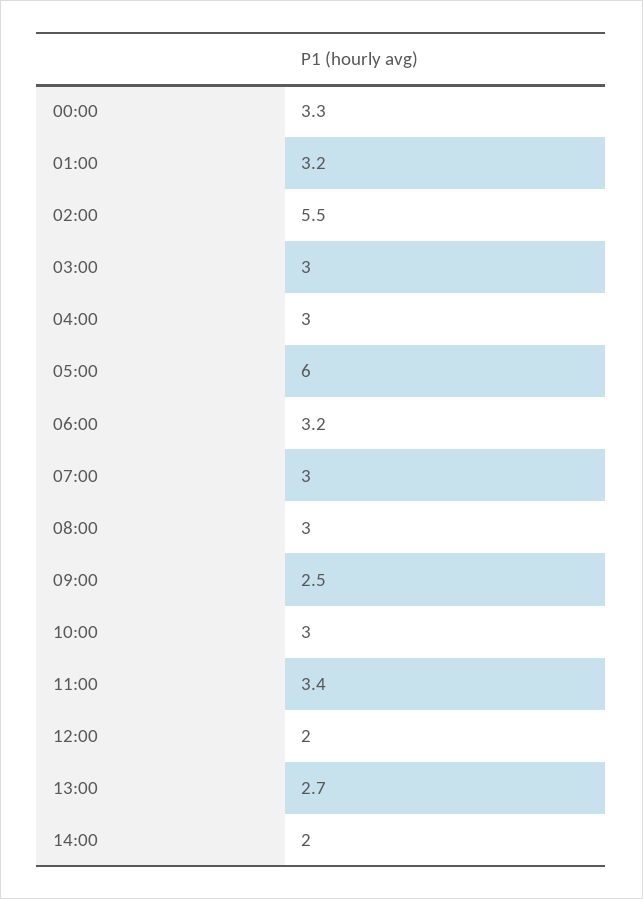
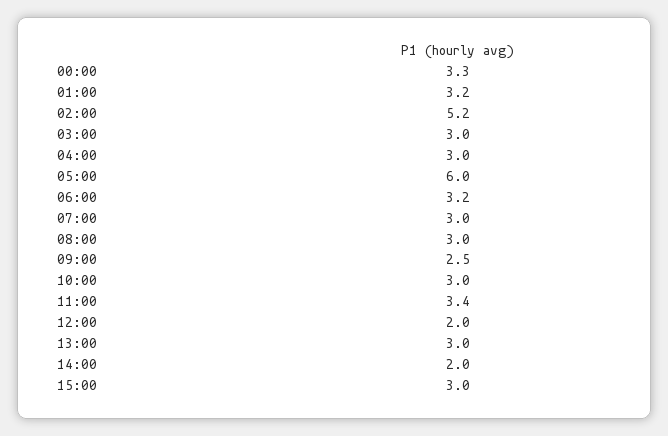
02:00: 5.5 -> 5.2
13:00: 2.7 -> 3
15:00: none -> 3

